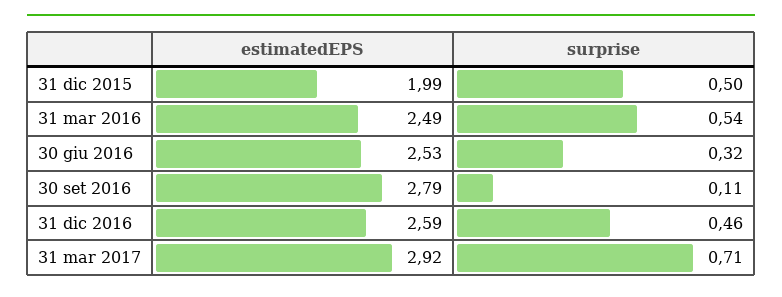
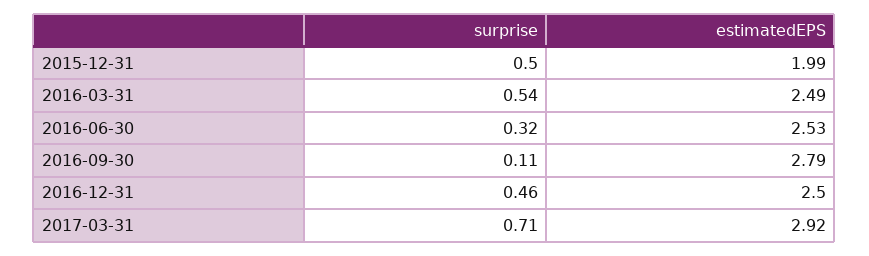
estimatedEPS, 31 dic 2016: 2.59 -> 2.5

